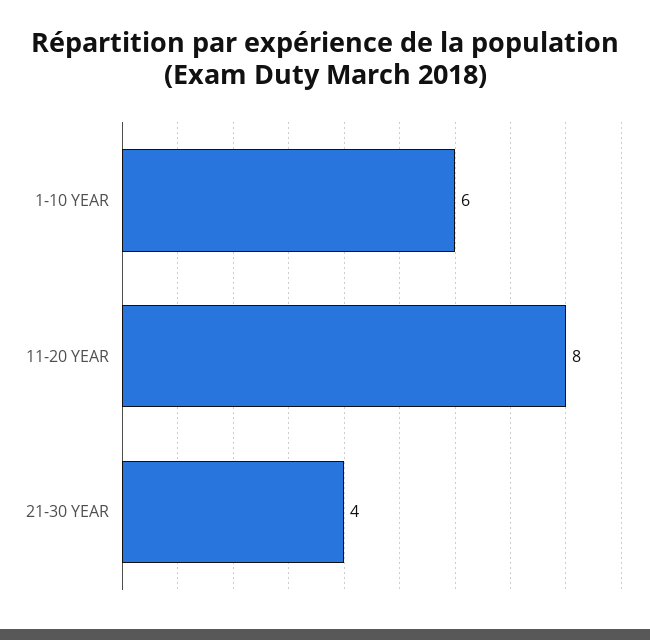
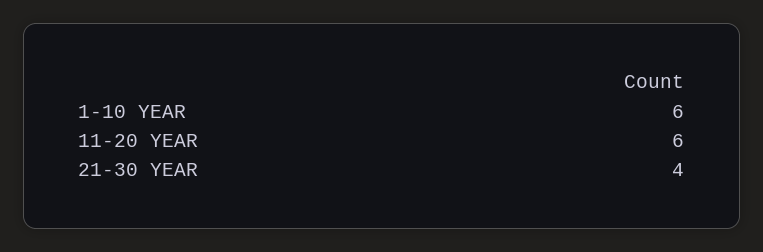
11-20 YEAR: 8 -> 6

